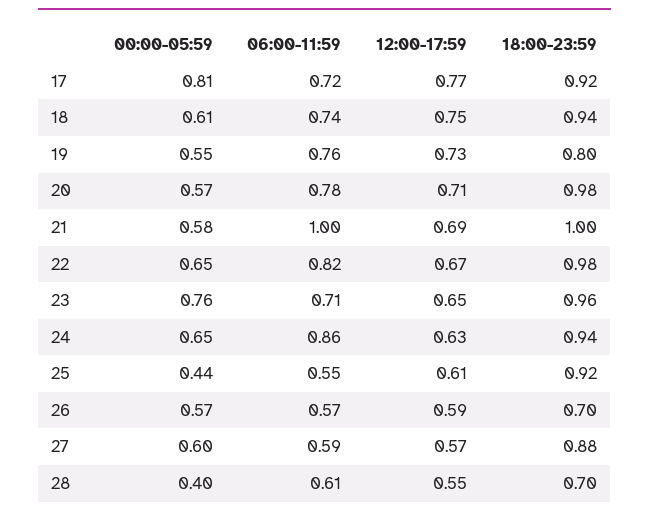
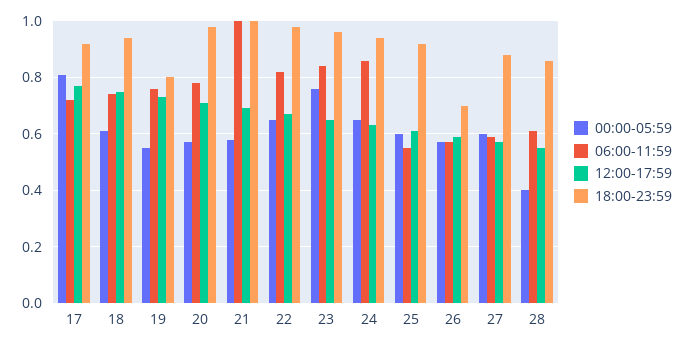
06:00-11:59, 23: 0.71 -> 0.85
00:00-05:59, 25: 0.44 -> 0.6
18:00-23:59, 28: 0.7 -> 0.85

